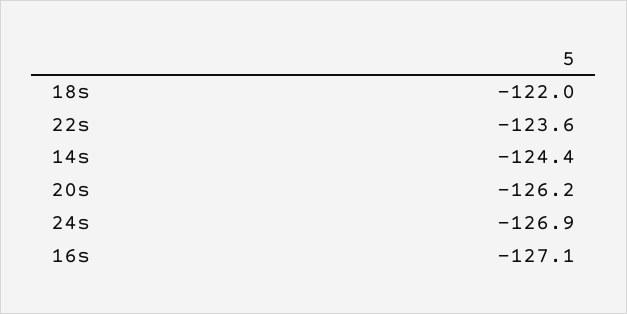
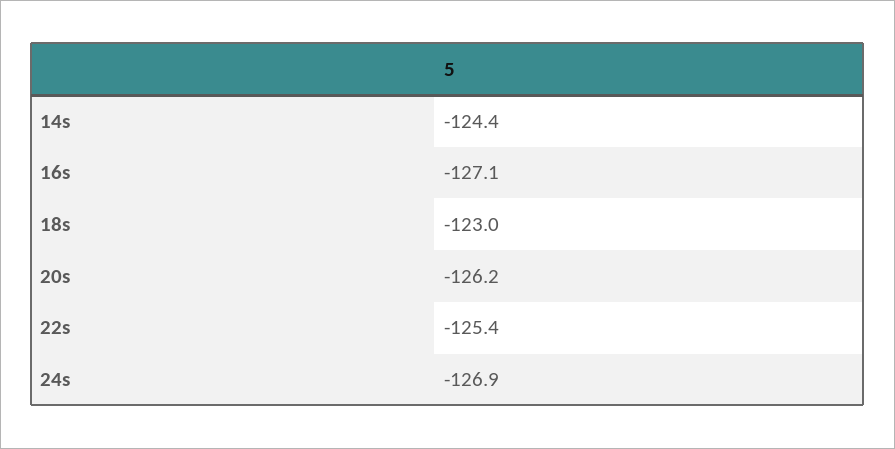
18s: -122 -> -123
22s: -123.6 -> -125.4

